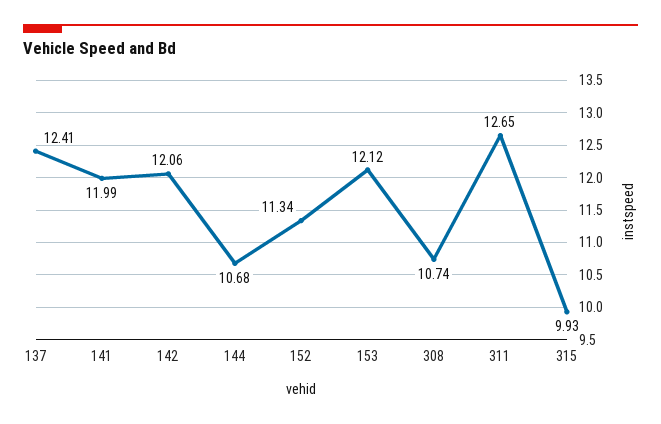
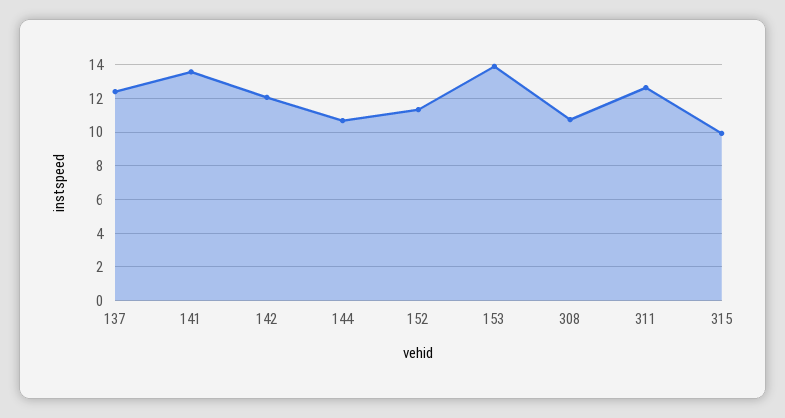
141: 11.99 -> 13.5
153: 12.12 -> 14

